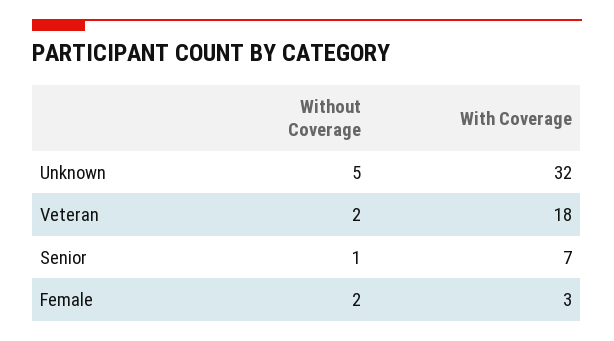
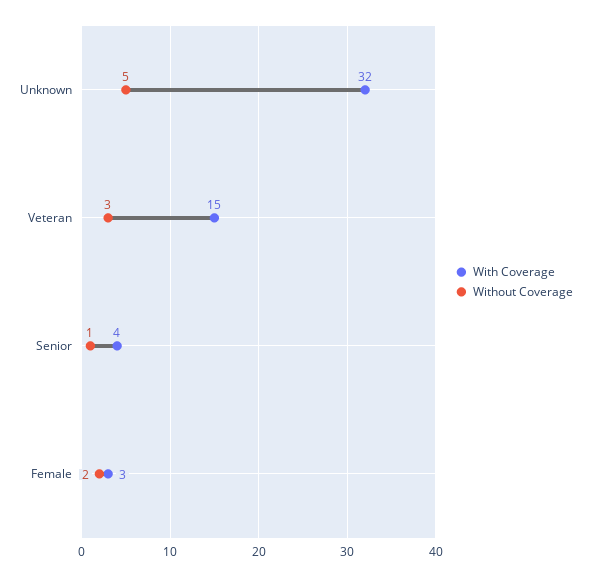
Without Coverage, Veteran: 2 -> 3
With Coverage, Veteran: 18 -> 15
With Coverage, Senior: 7 -> 4

